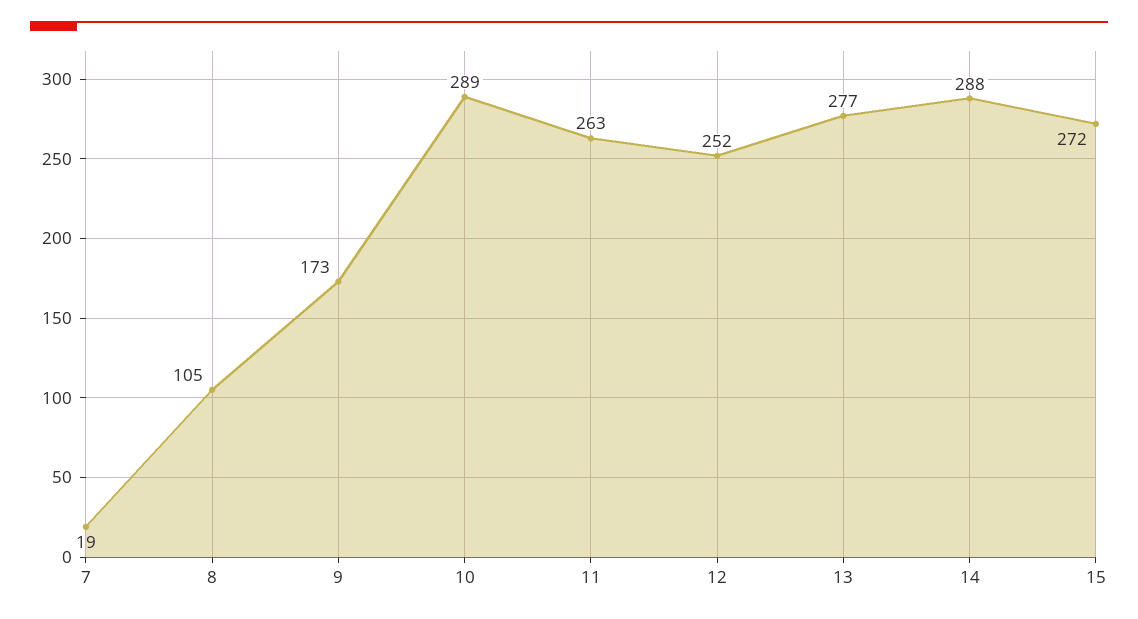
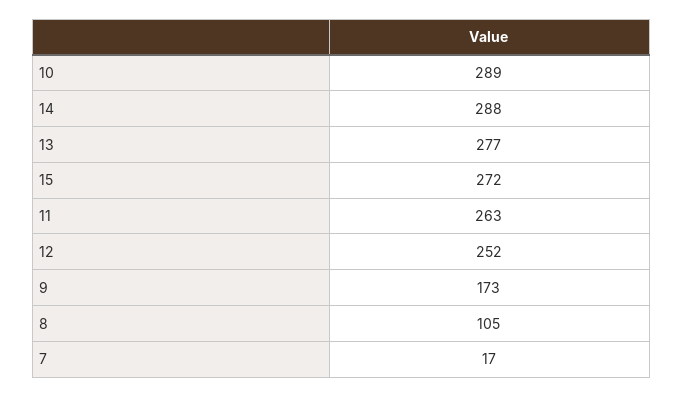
7: 19 -> 17

